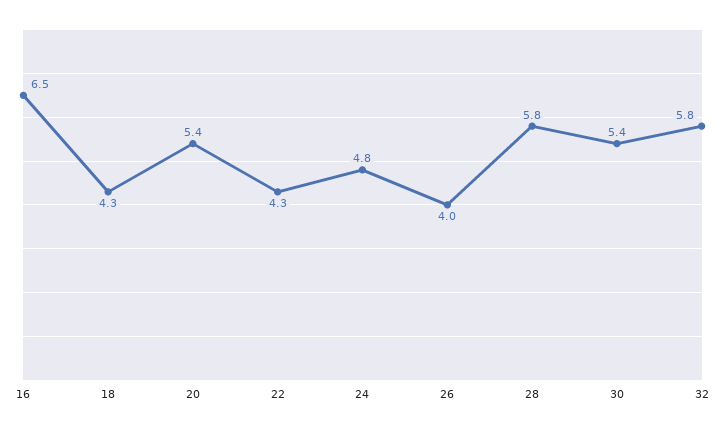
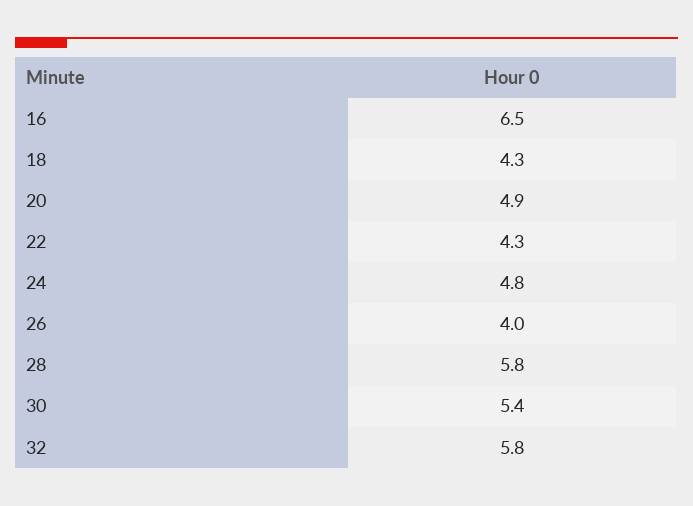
20: 5.4 -> 4.9

